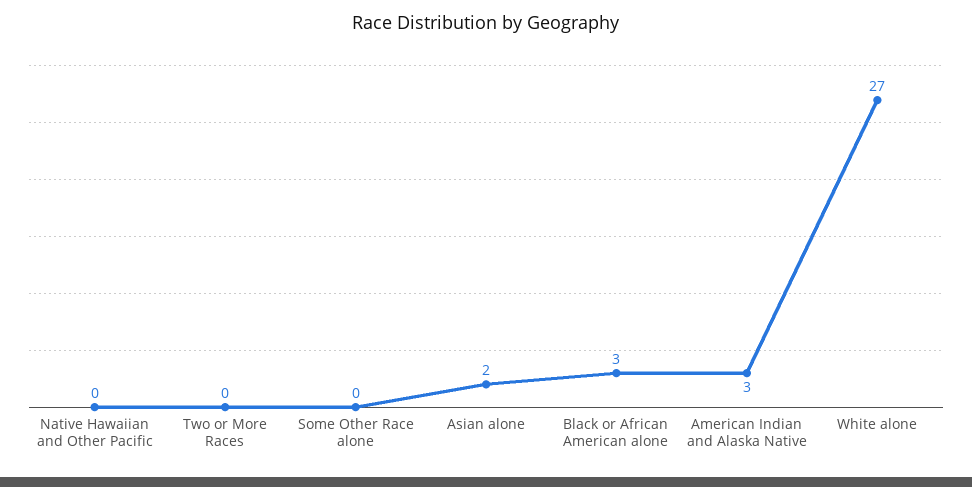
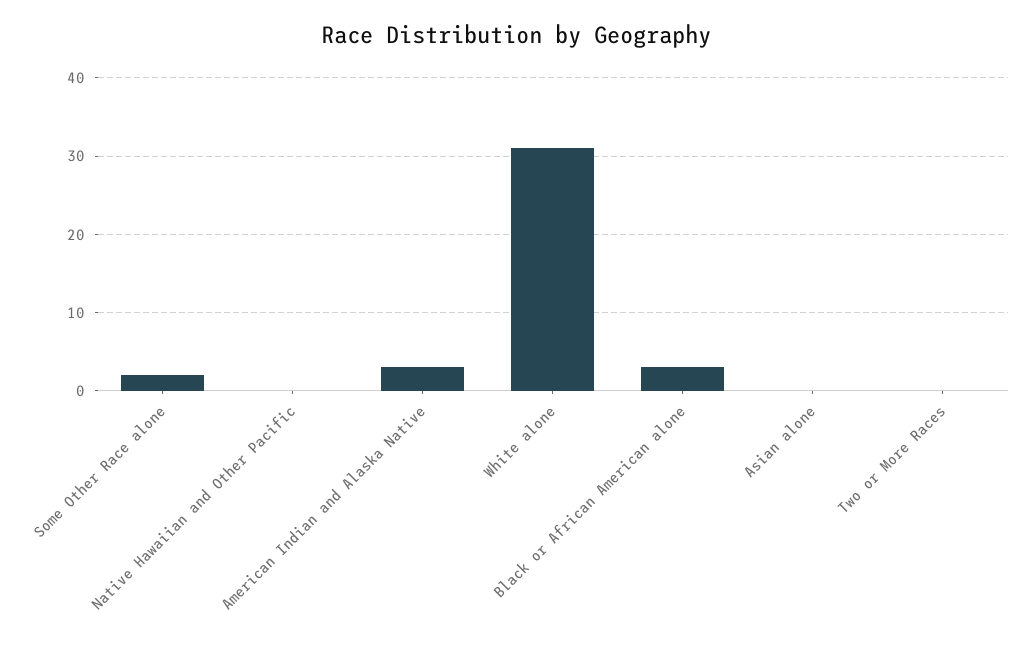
Some Other Race alone: 0 -> 2
Asian alone: 2 -> 0
White alone: 27 -> 31

